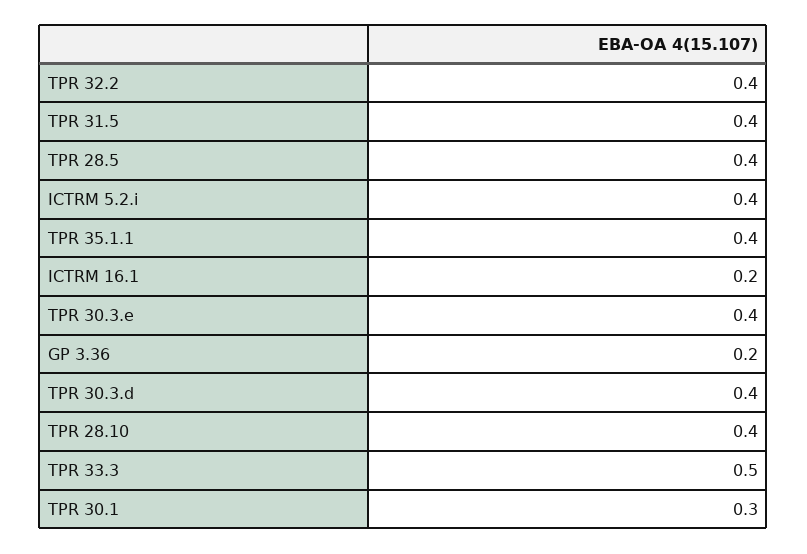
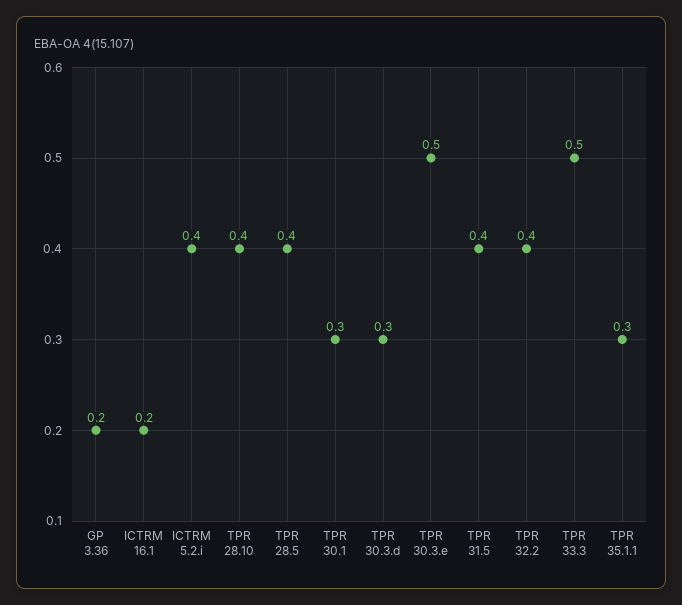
TPR 35.1.1: 0.4 -> 0.3
TPR 30.3.e: 0.4 -> 0.5
TPR 30.3.d: 0.4 -> 0.3

